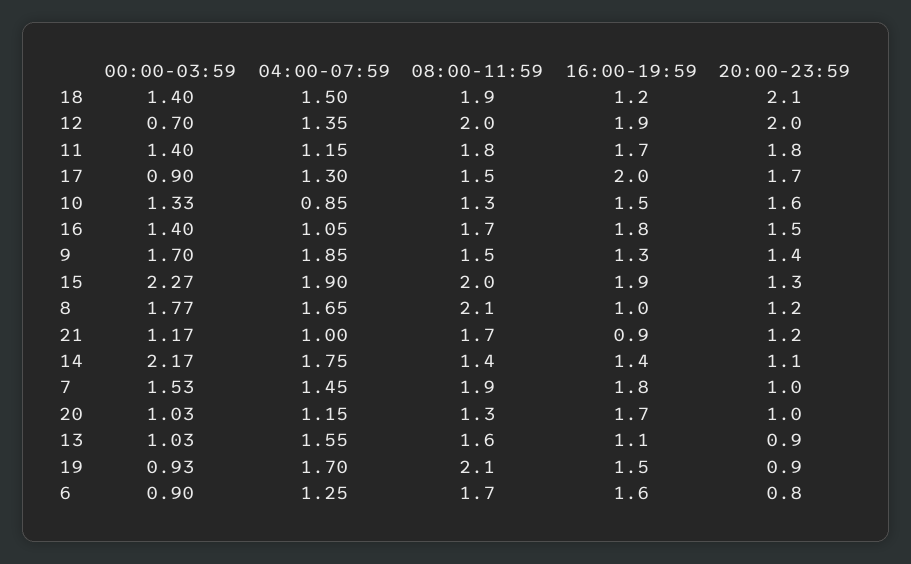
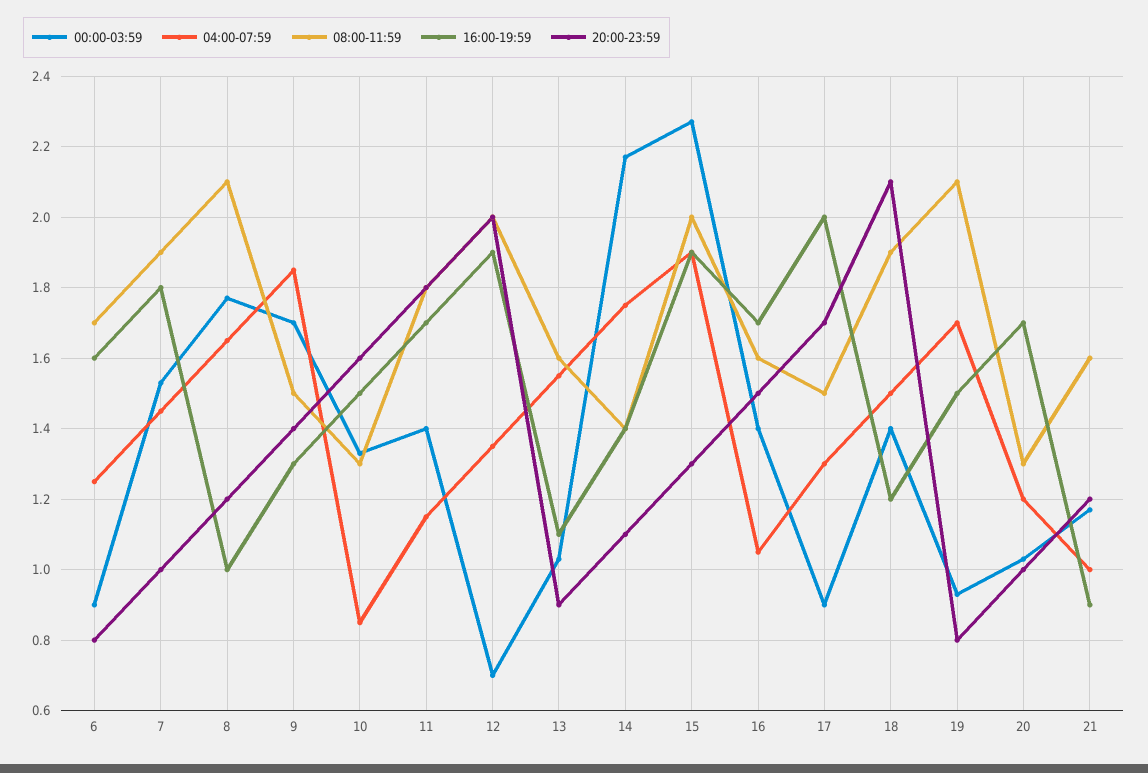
08:00-11:59, 16: 1.7 -> 1.6
16:00-19:59, 16: 1.8 -> 1.7
08:00-11:59, 21: 1.7 -> 1.6
04:00-07:59, 20: 1.15 -> 1.2
20:00-23:59, 19: 0.9 -> 0.8

